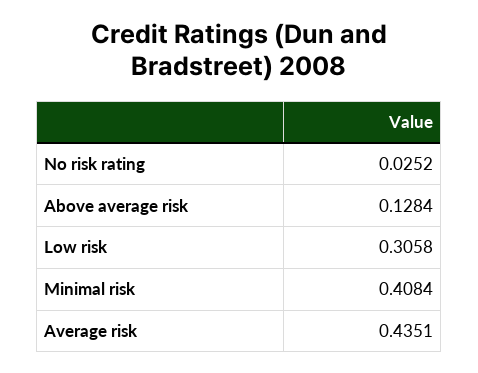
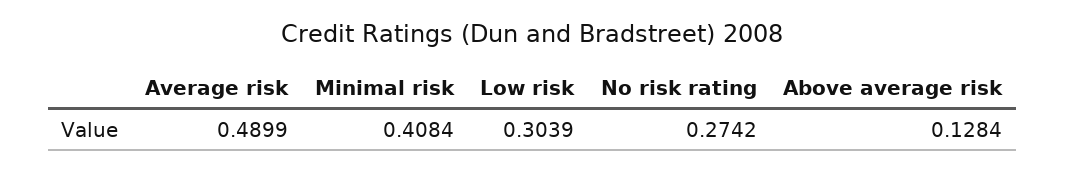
No risk rating: 0.0252 -> 0.2742
Low risk: 0.3058 -> 0.3039
Average risk: 0.4351 -> 0.4899

